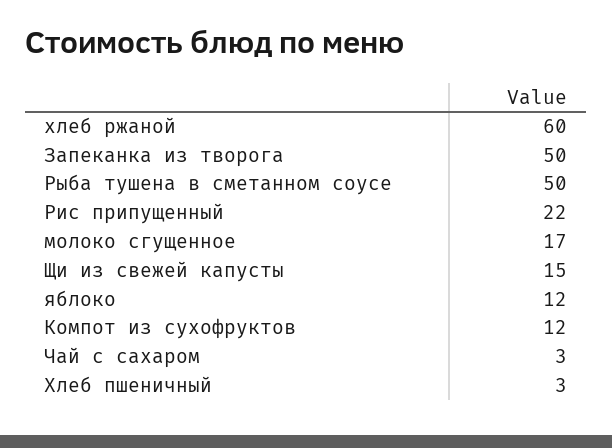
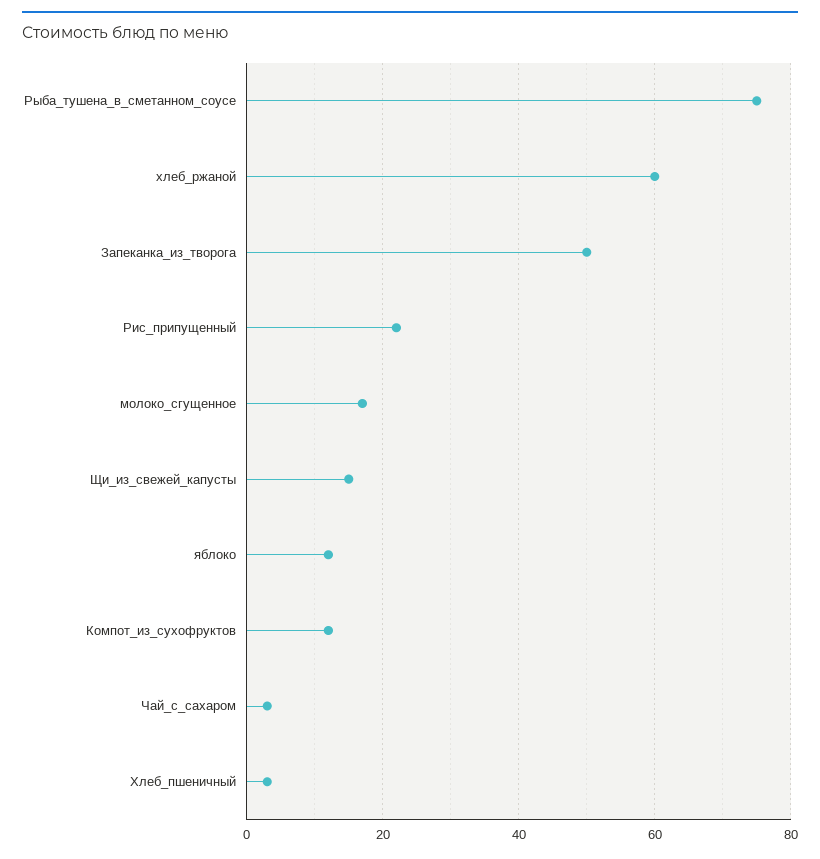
Рыба тушена в сметанном соусе: 50 -> 75

